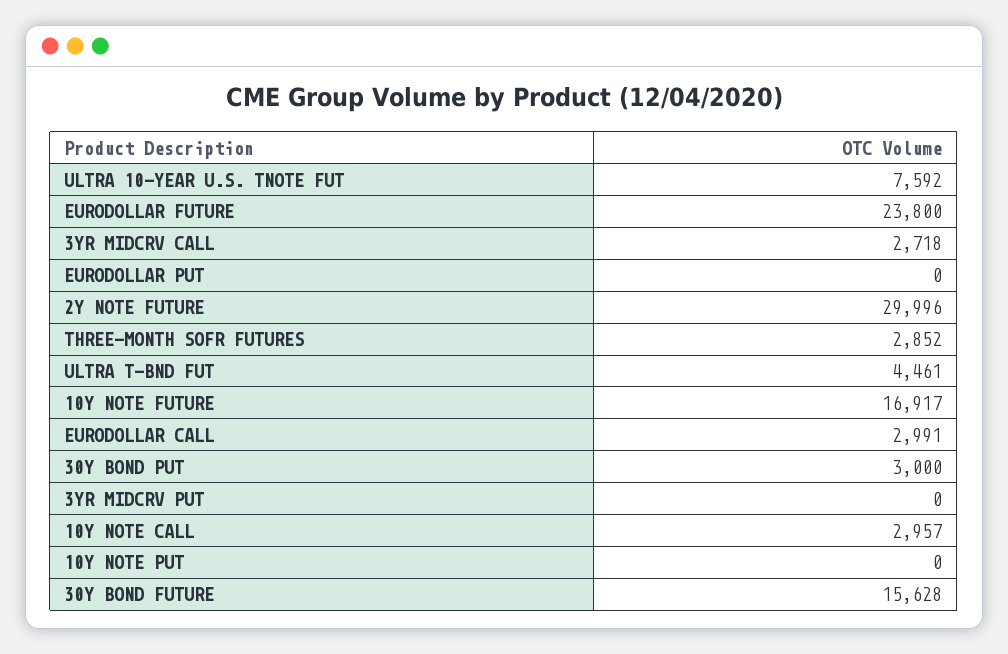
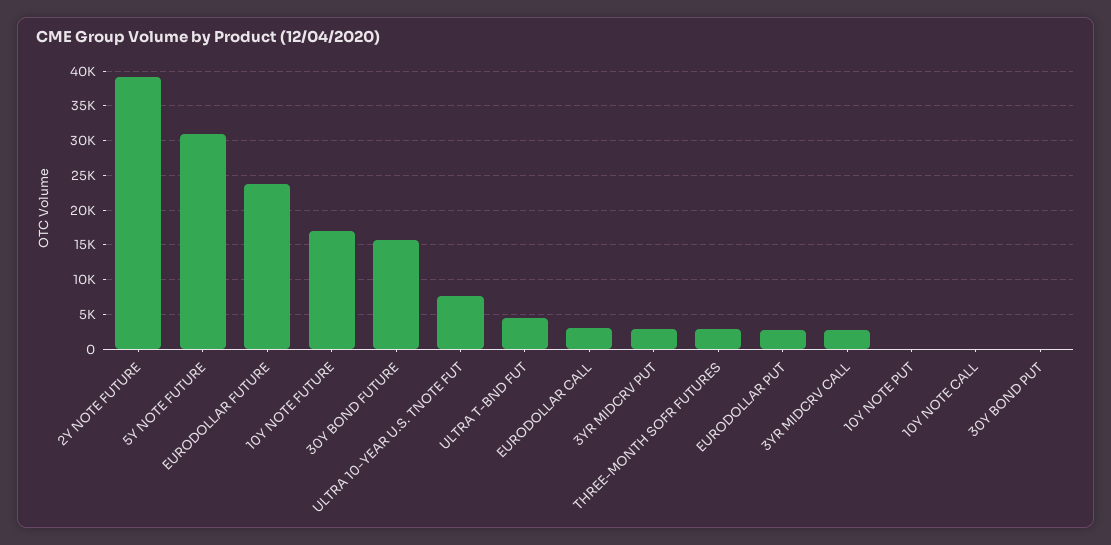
EURODOLLAR PUT: 0 -> 3000
2Y NOTE FUTURE: 29996 -> 39000
30Y BOND PUT: 3000 -> 0
3YR MIDCRV PUT: 0 -> 3000
10Y NOTE CALL: 2957 -> 0
5Y NOTE FUTURE: none -> 31000

